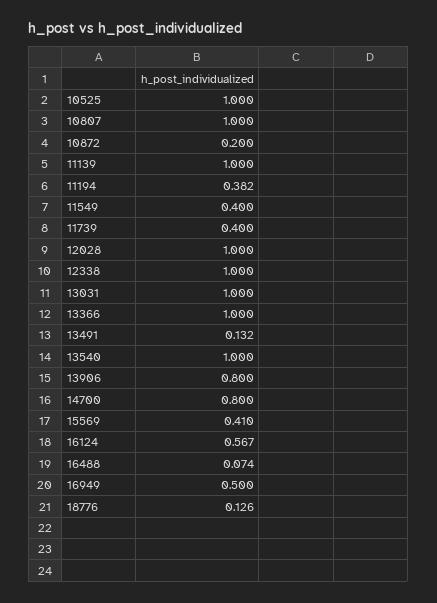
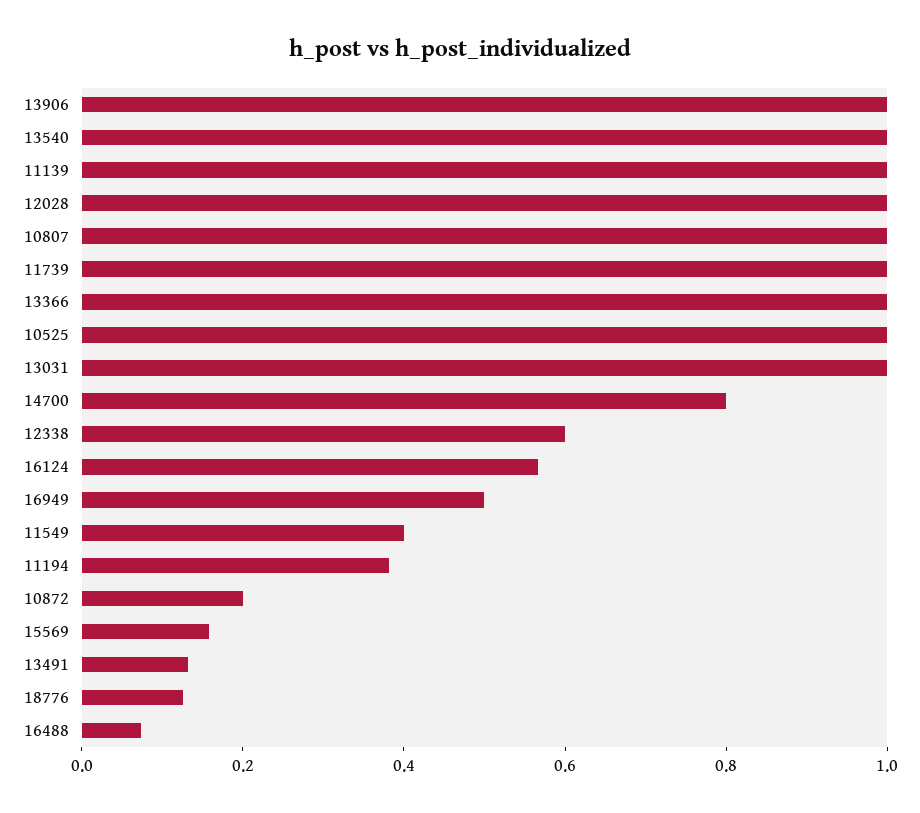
11739: 0.4 -> 1
12338: 1 -> 0.6
13906: 0.8 -> 1
15569: 0.41 -> 0.15

